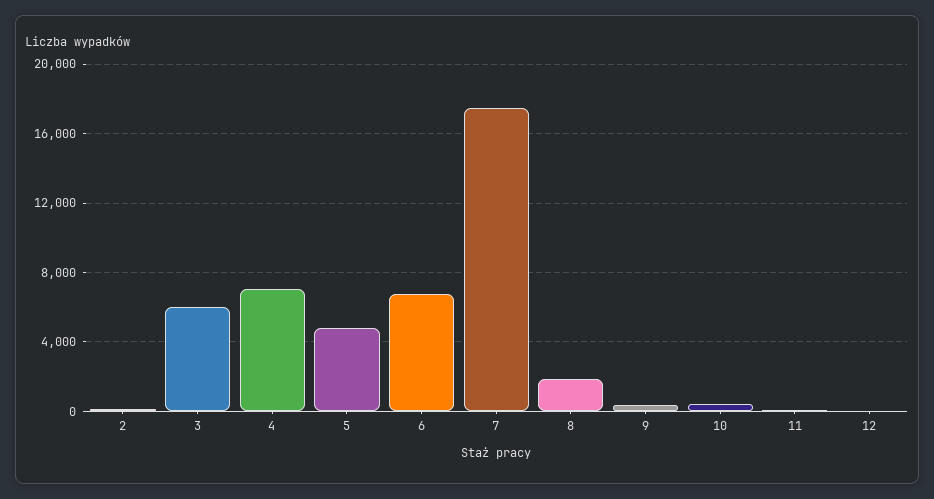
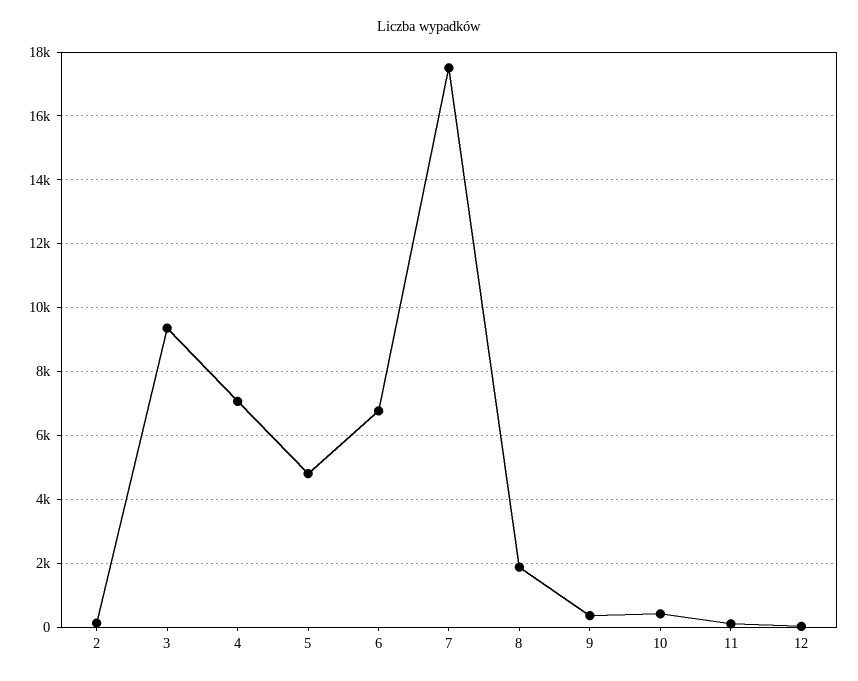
3: 6000 -> 9400

